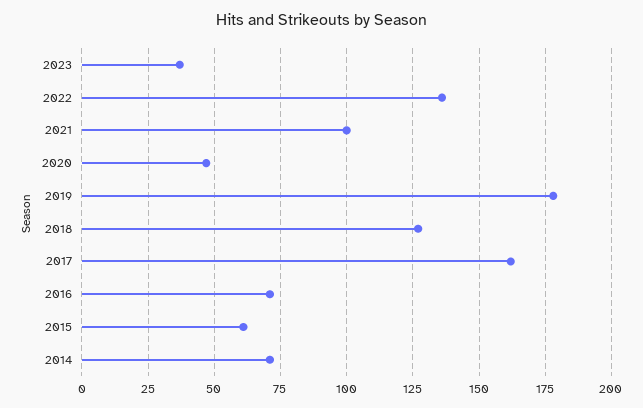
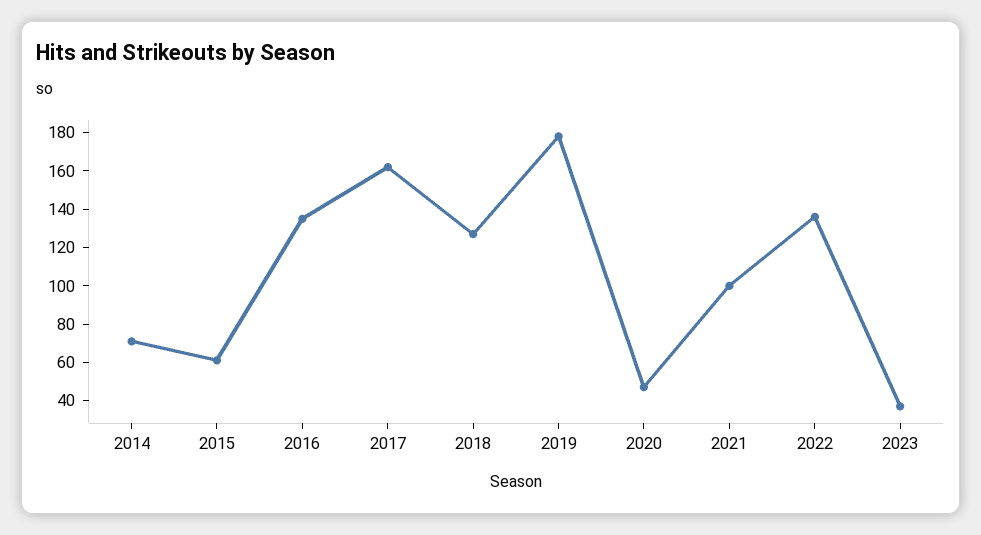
2016: 70 -> 135

